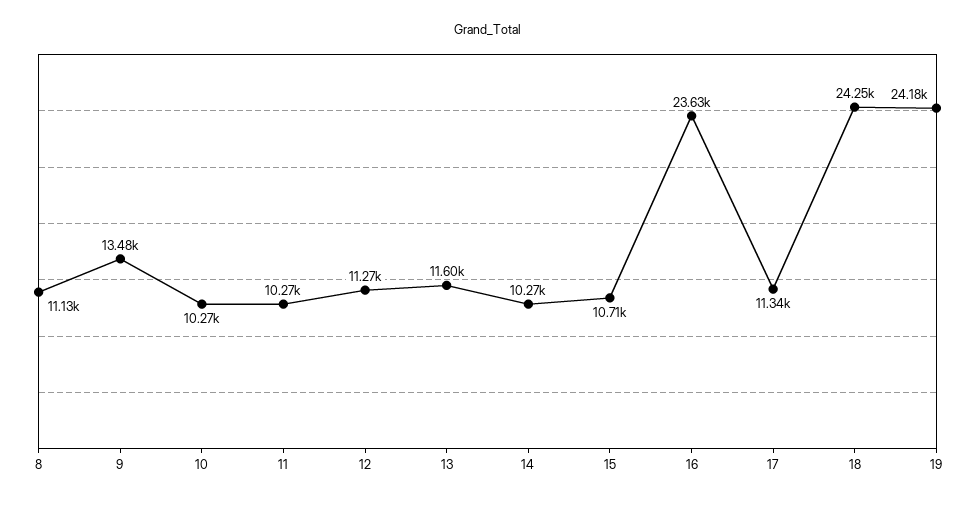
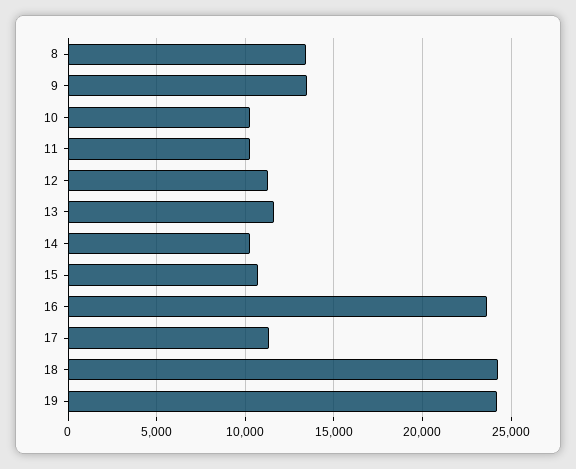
8: 11130 -> 13500

